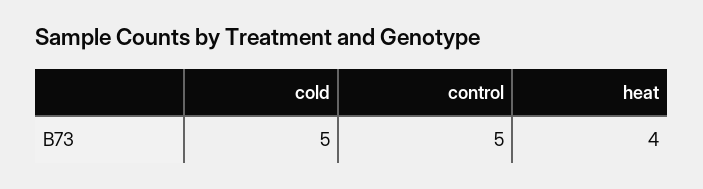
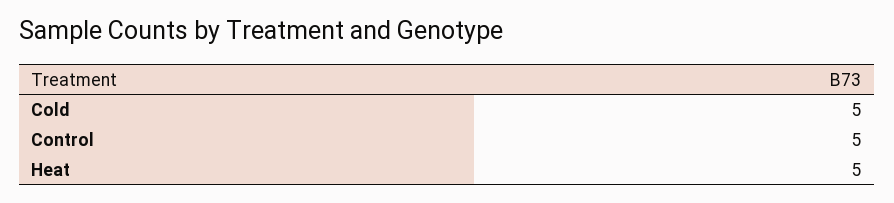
heat: 4 -> 5

